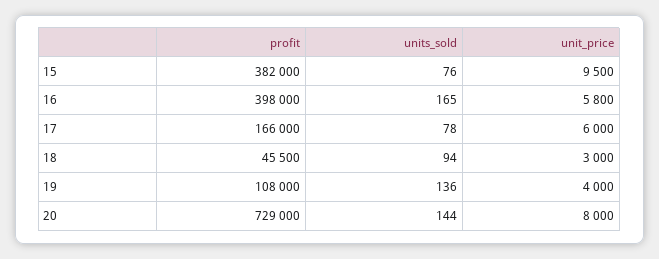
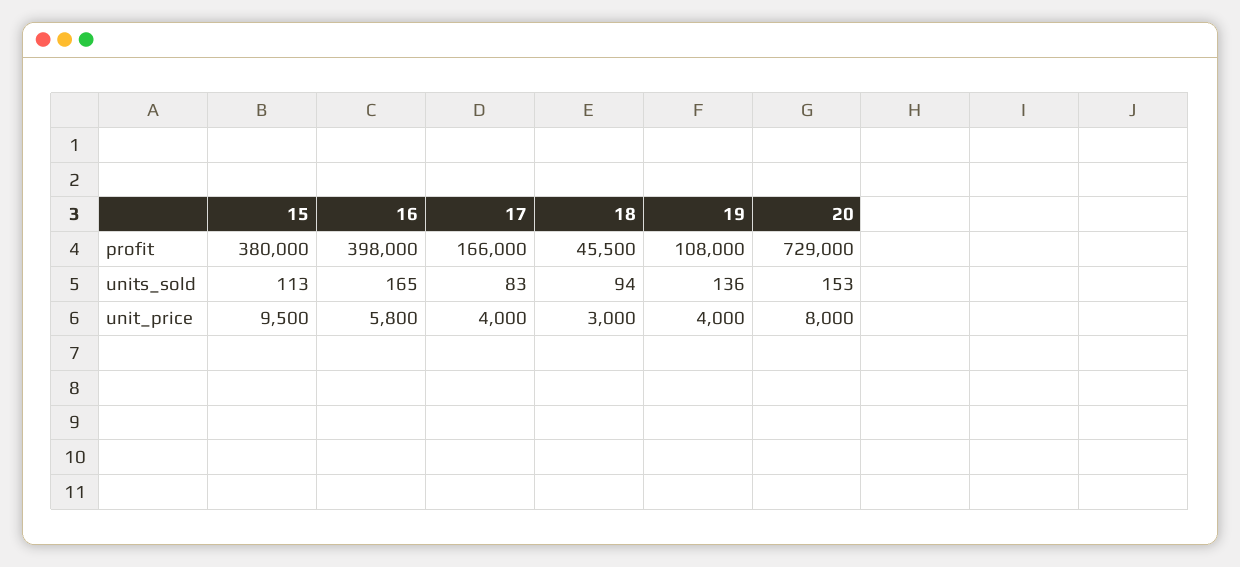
profit, 15: 382000 -> 380000
units_sold, 15: 76 -> 113
units_sold, 17: 78 -> 83
unit_price, 17: 6000 -> 4000
units_sold, 20: 144 -> 153

